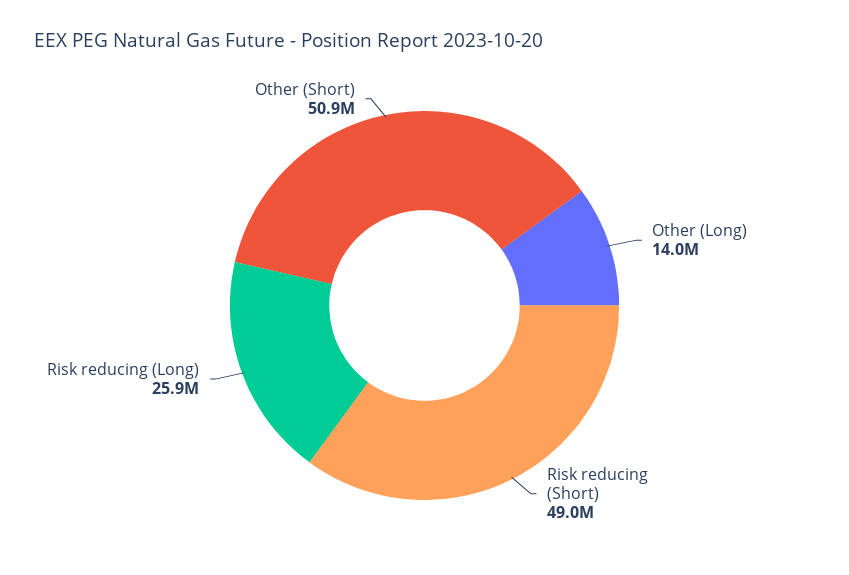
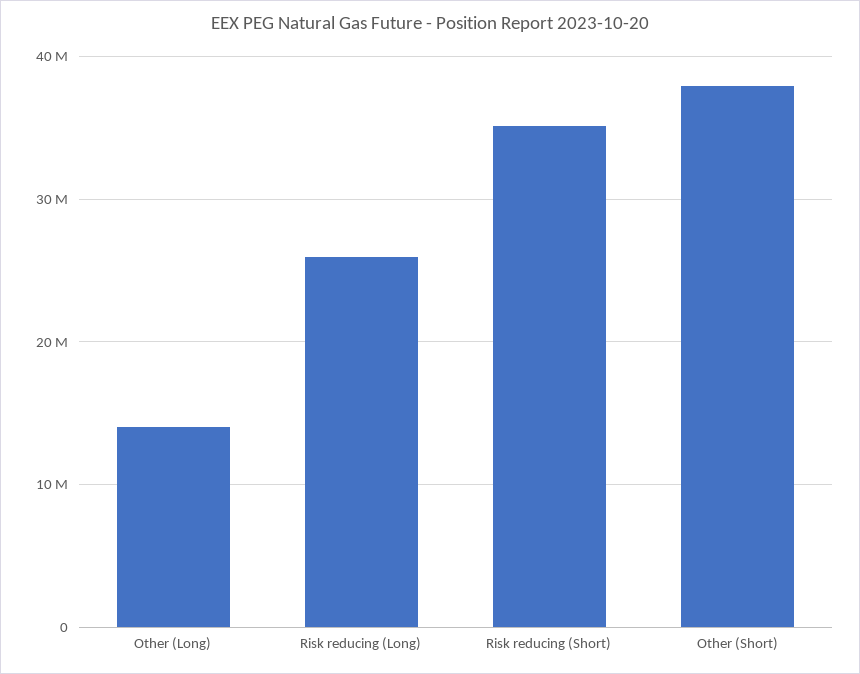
Risk reducing (Short): 49000000 -> 35000000
Other (Short): 50900000 -> 38000000

